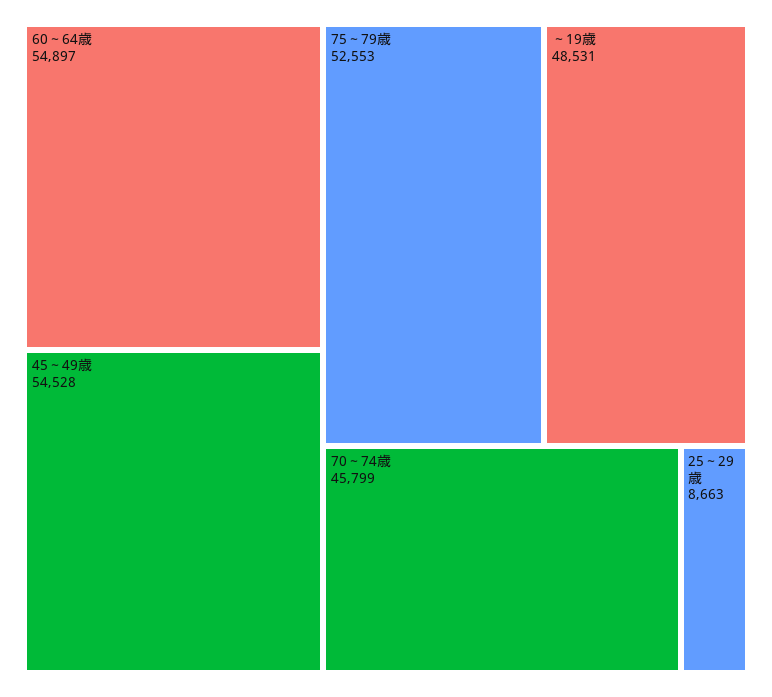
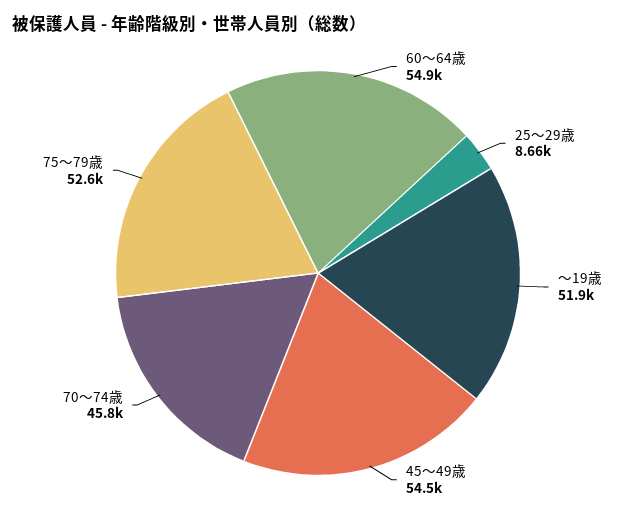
～19歳: 48531 -> 51900

